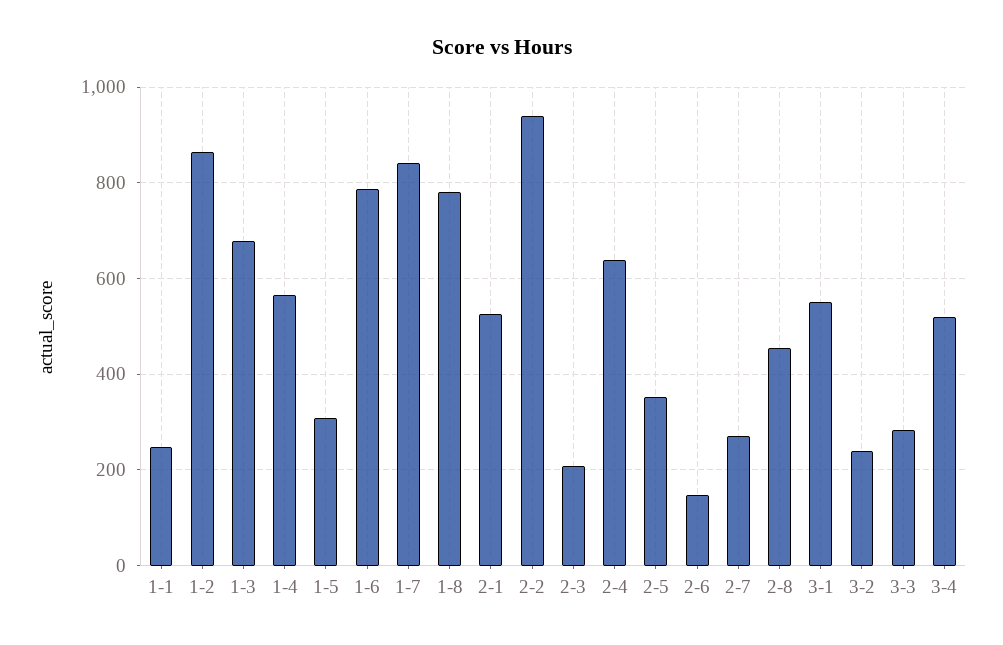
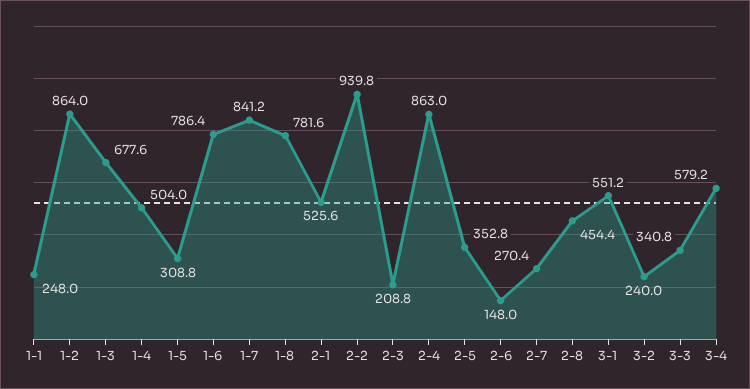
1-4: 560 -> 504
2-4: 640 -> 863
3-3: 280 -> 340.8
3-4: 520 -> 579.2

